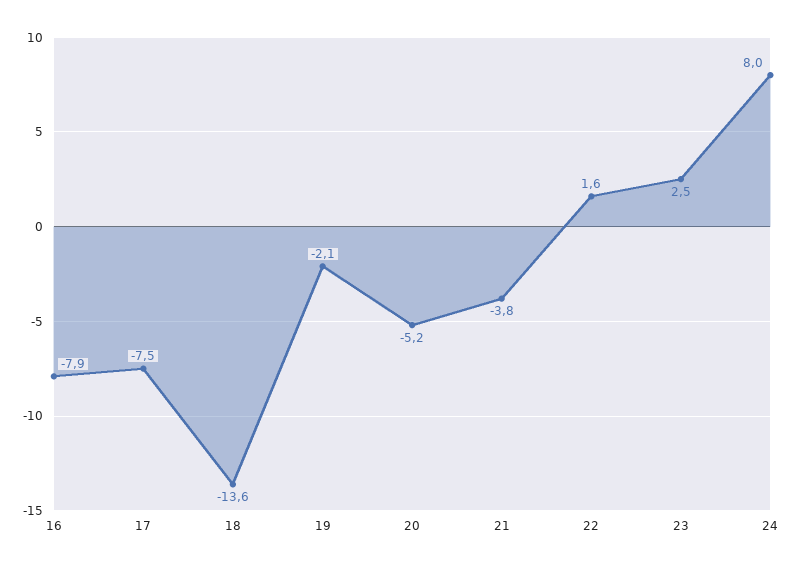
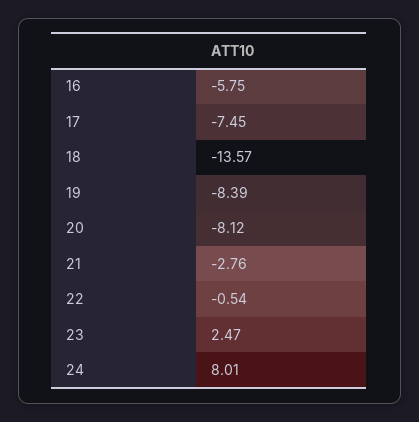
16: -7.9 -> -5.75
19: -2.1 -> -8.39
20: -5.2 -> -8.12
21: -3.8 -> -2.76
22: 1.6 -> -0.54

